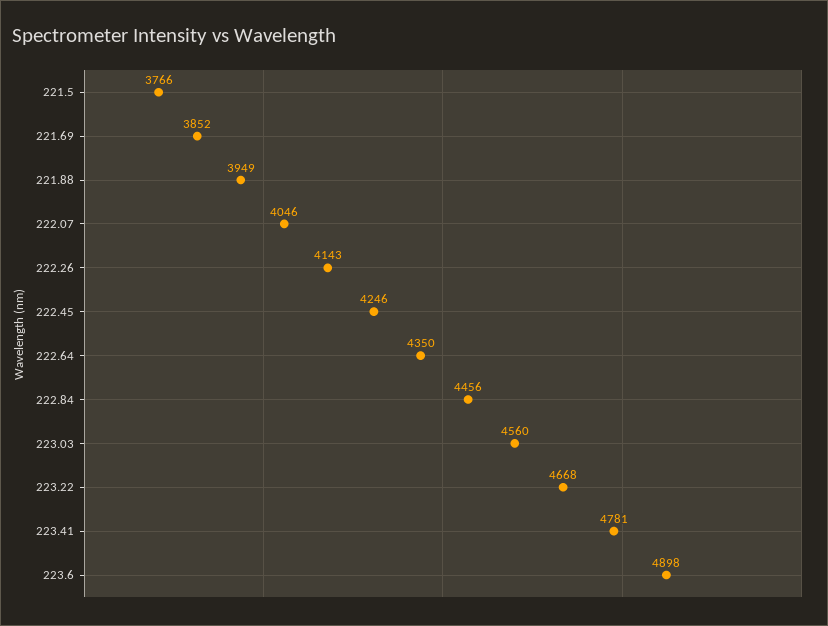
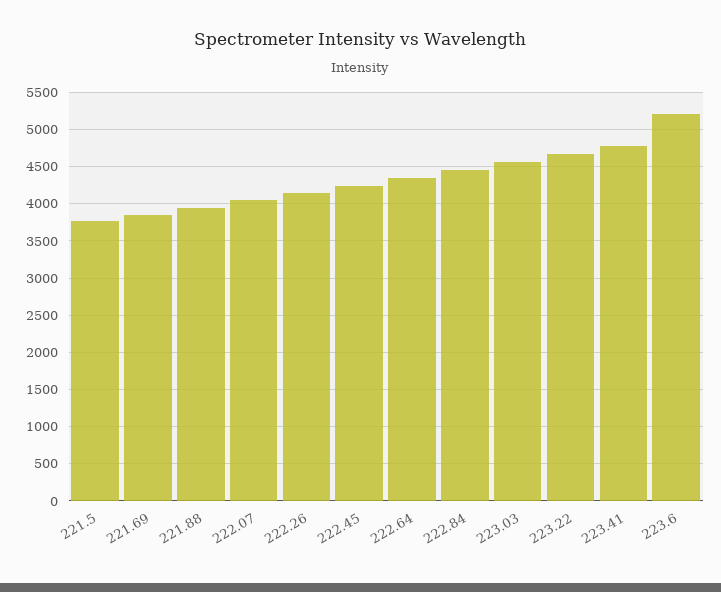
223.6: 4898 -> 5200

